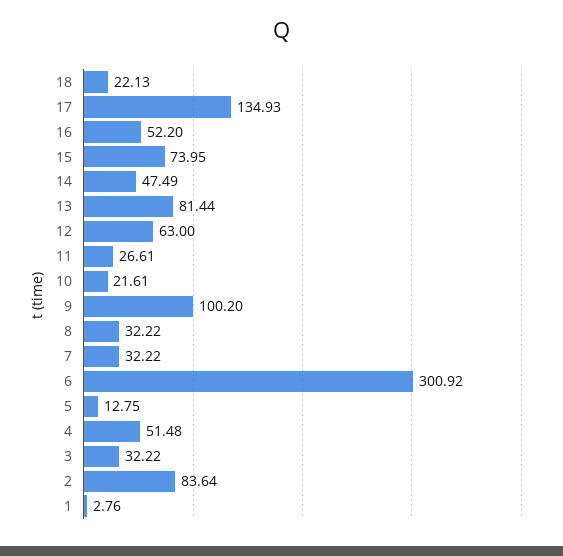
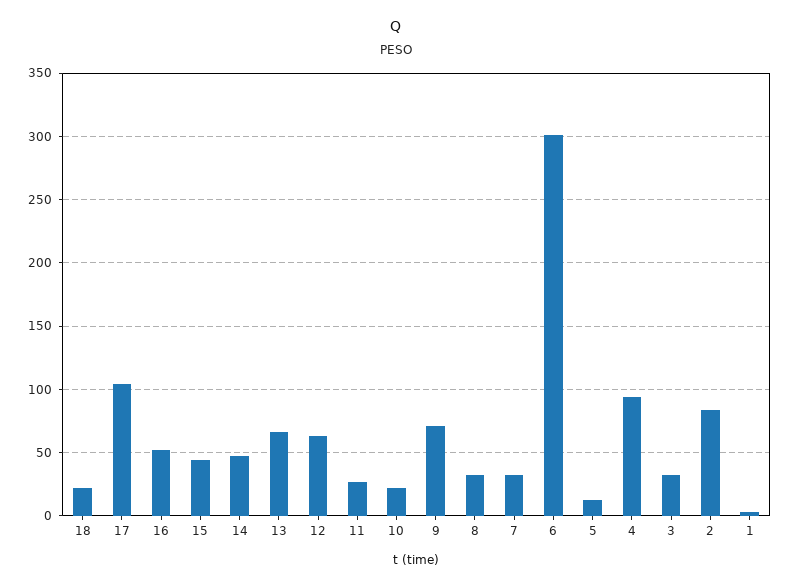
17: 134.93 -> 105
15: 73.95 -> 45
13: 81.44 -> 65
9: 100.2 -> 70
4: 51.48 -> 95

